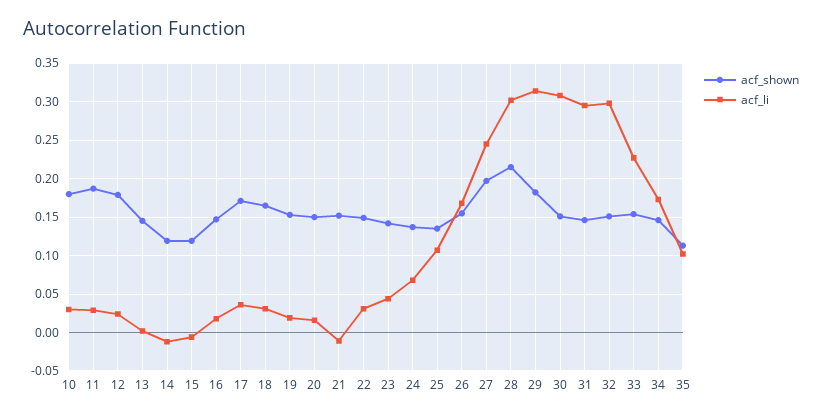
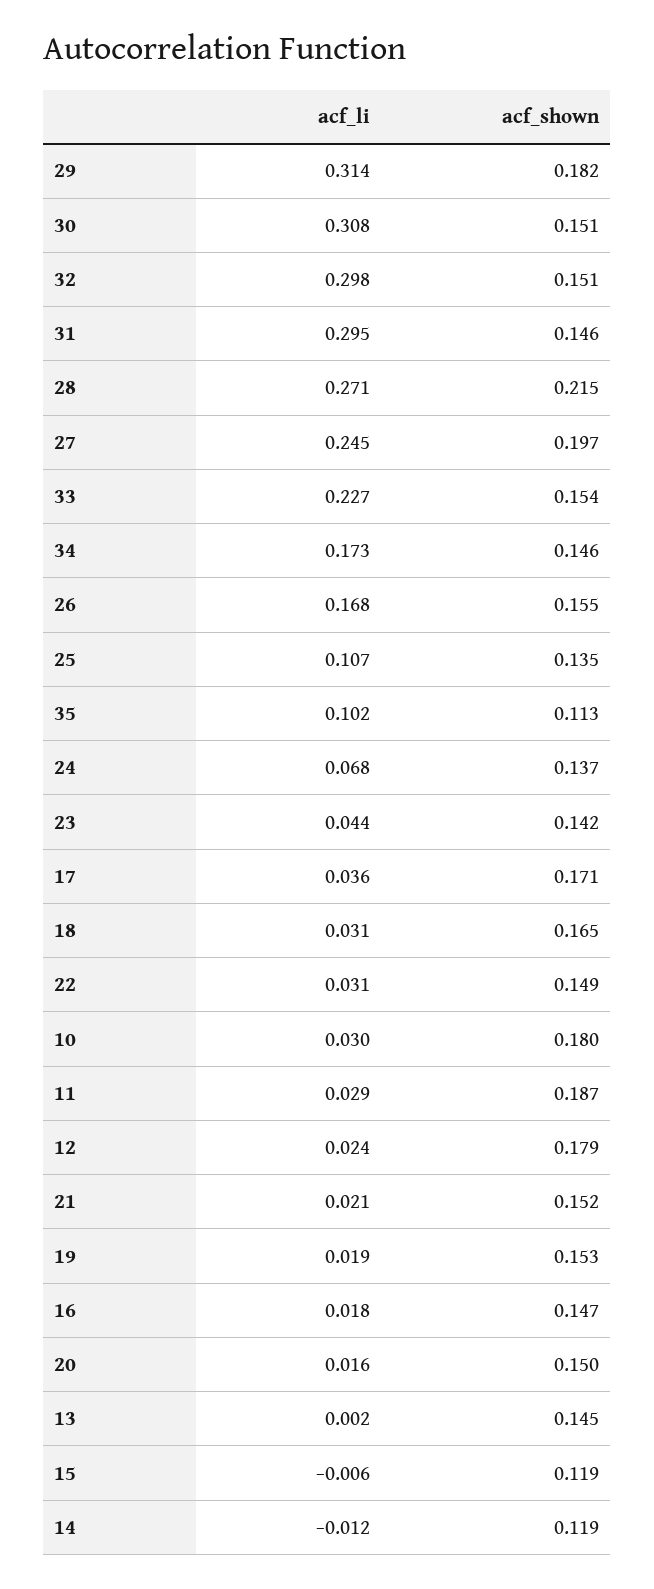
acf_li, 21: -0.01 -> 0.021
acf_li, 28: 0.3 -> 0.271

